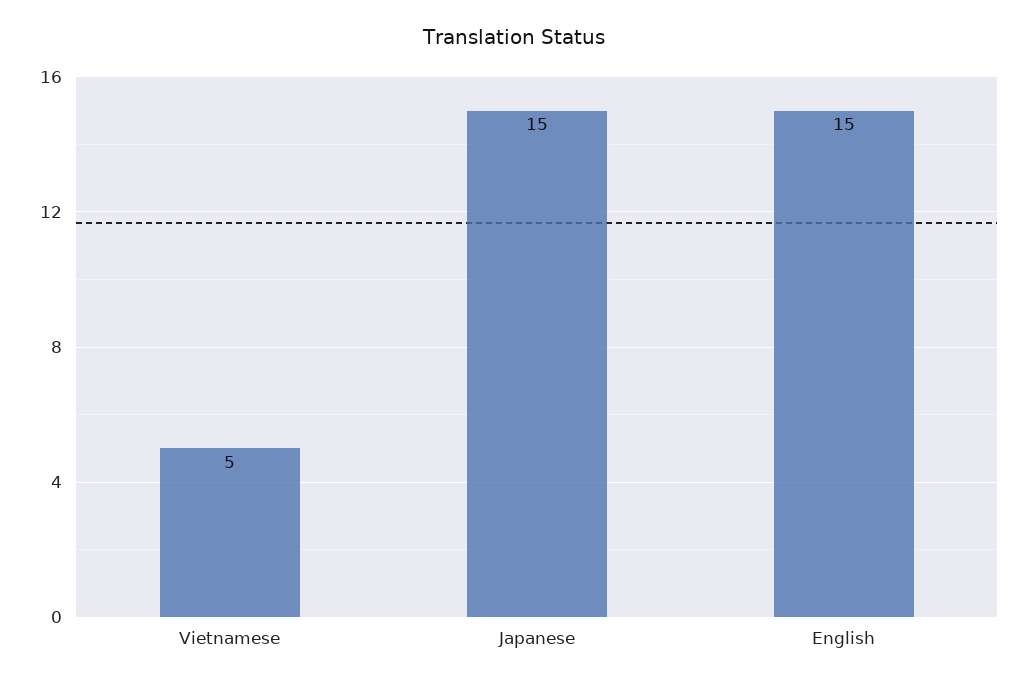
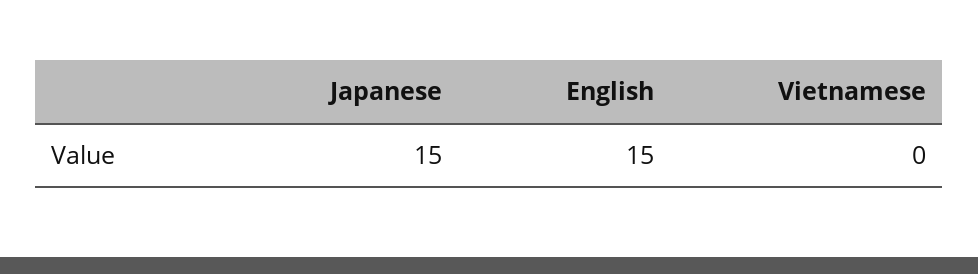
Vietnamese: 5 -> 0

